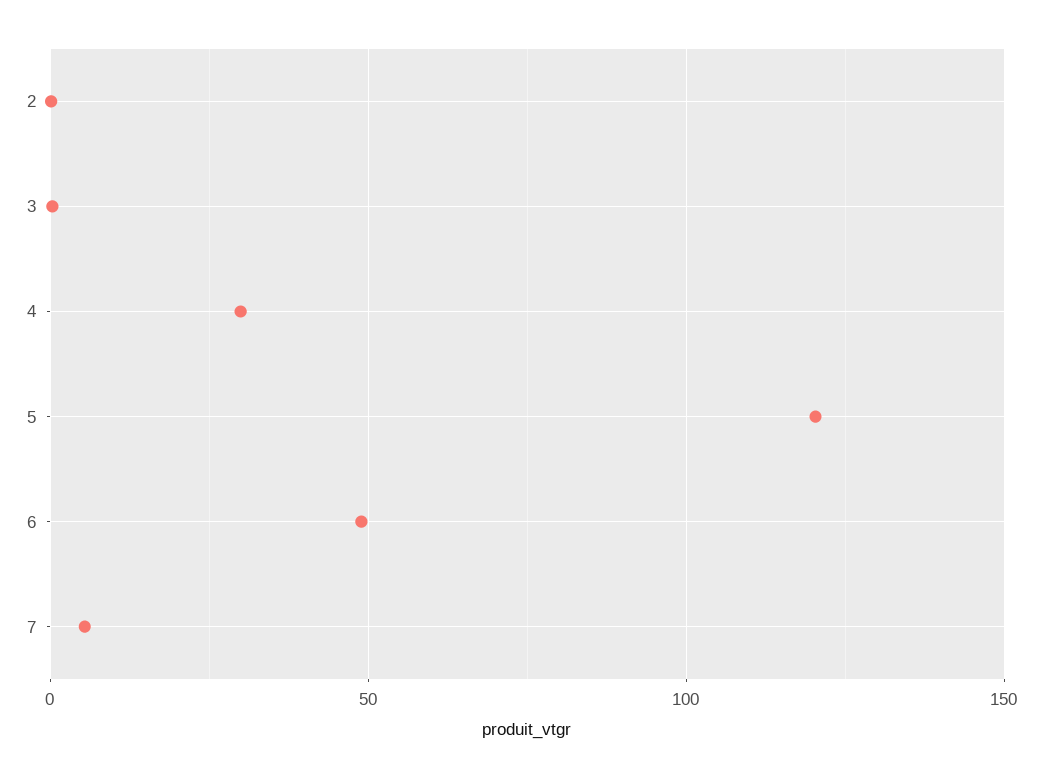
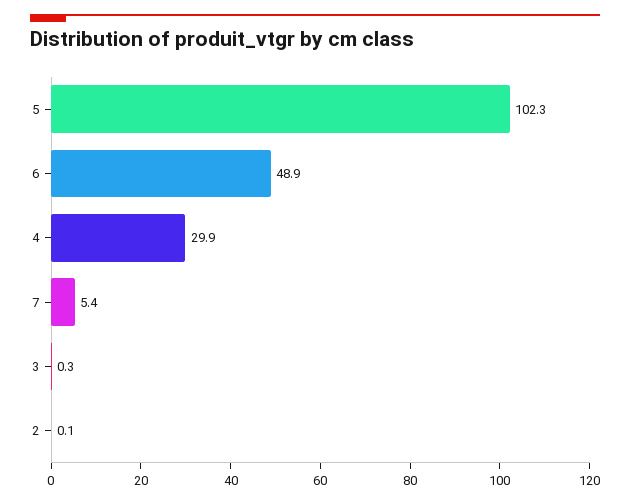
5: 120 -> 102.3

